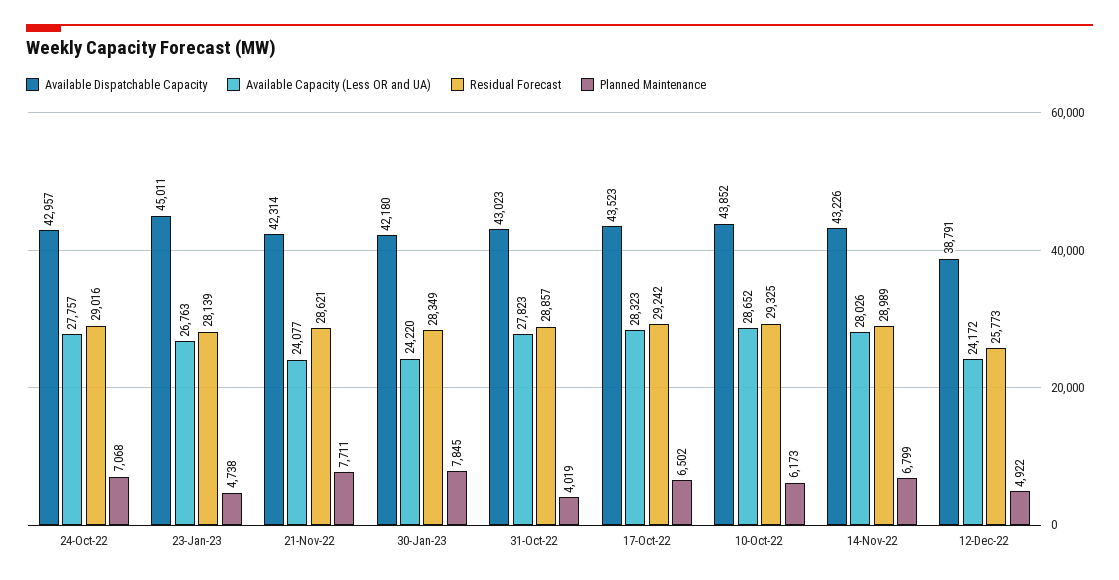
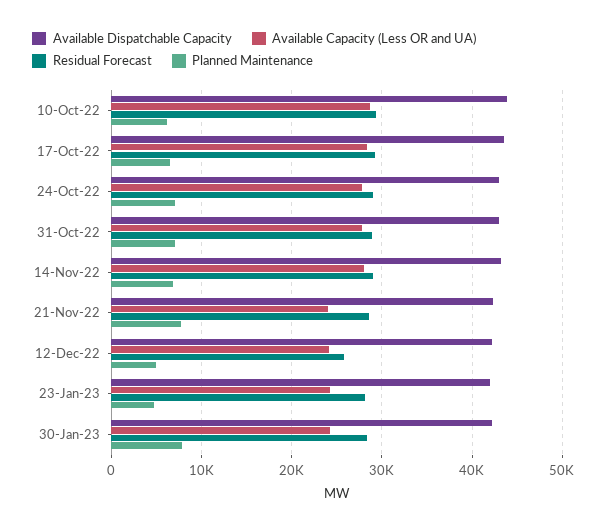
Available Dispatchable Capacity, 23-Jan-23: 45011 -> 42000
Available Capacity (Less OR and UA), 23-Jan-23: 26763 -> 24000
Planned Maintenance, 31-Oct-22: 4019 -> 7000
Available Dispatchable Capacity, 12-Dec-22: 38791 -> 42000

